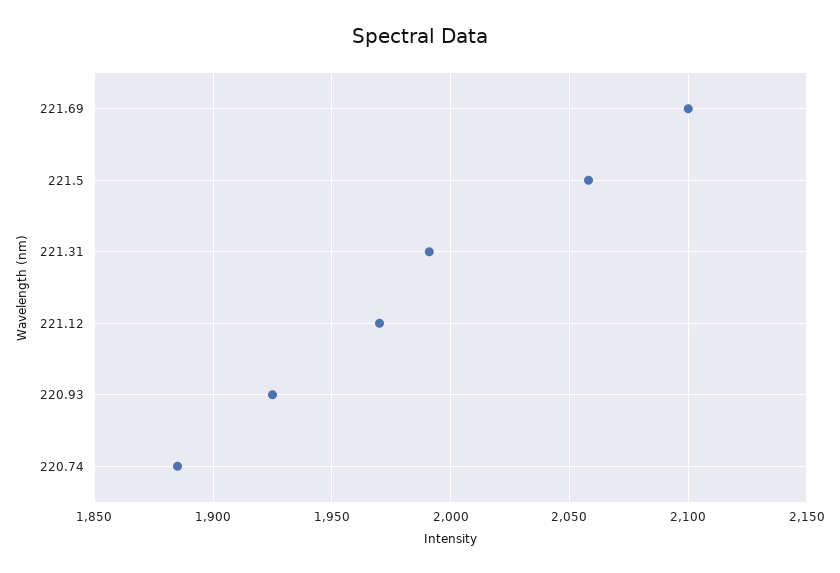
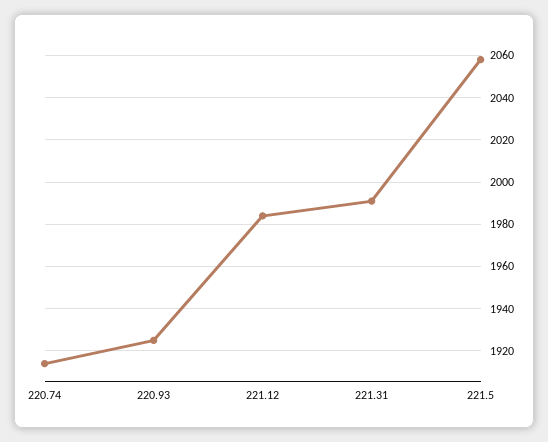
221.69: 2100 -> none
221.12: 1970 -> 1985
220.74: 1885 -> 1915

